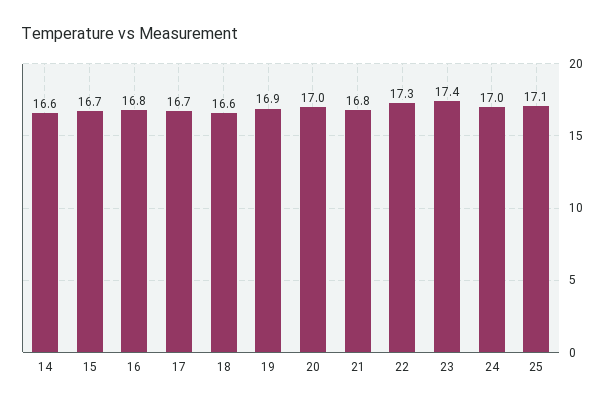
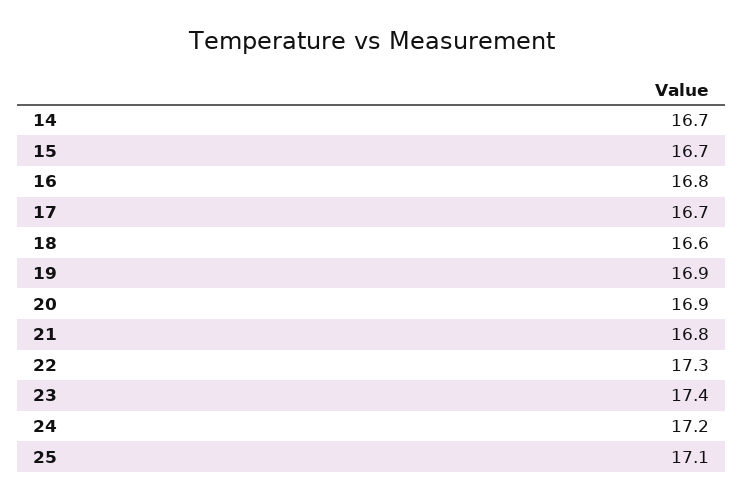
14: 16.6 -> 16.7
20: 17 -> 16.9
24: 17 -> 17.2

